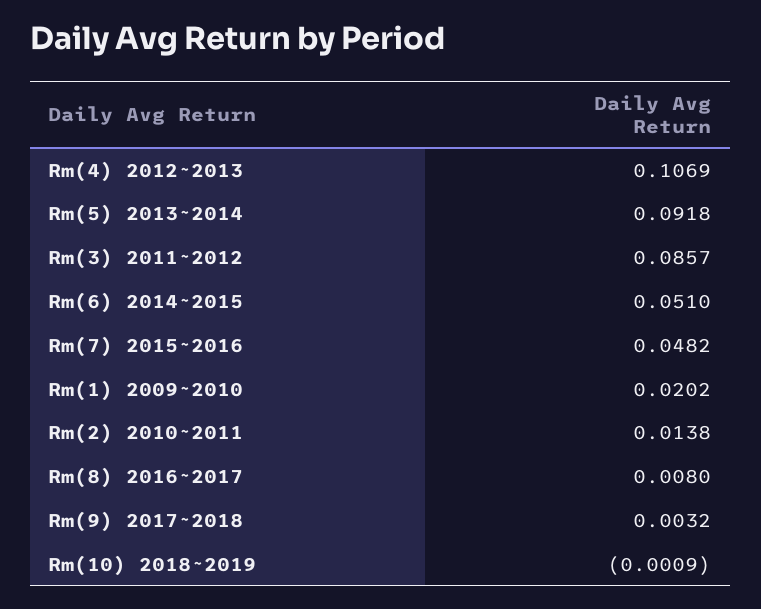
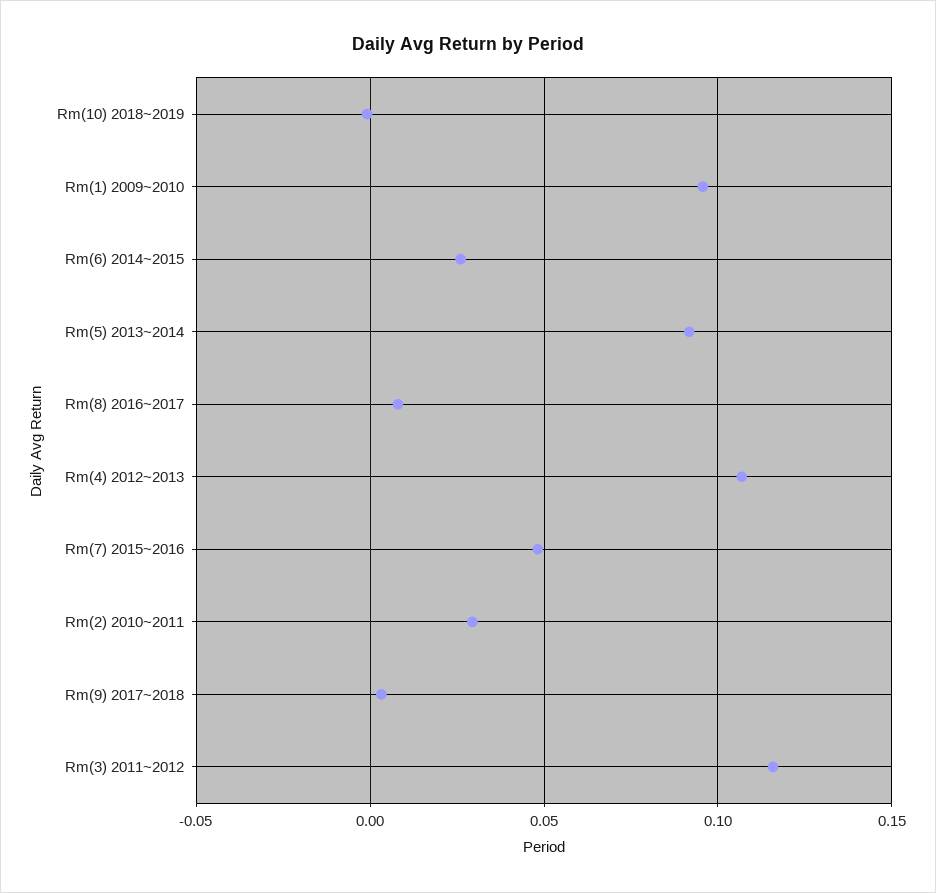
Rm(3) 2011~2012: 0.0857 -> 0.115
Rm(6) 2014~2015: 0.051 -> 0.025
Rm(1) 2009~2010: 0.0202 -> 0.095
Rm(2) 2010~2011: 0.0138 -> 0.03

